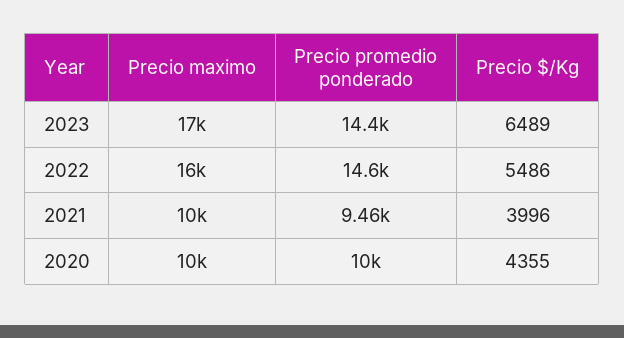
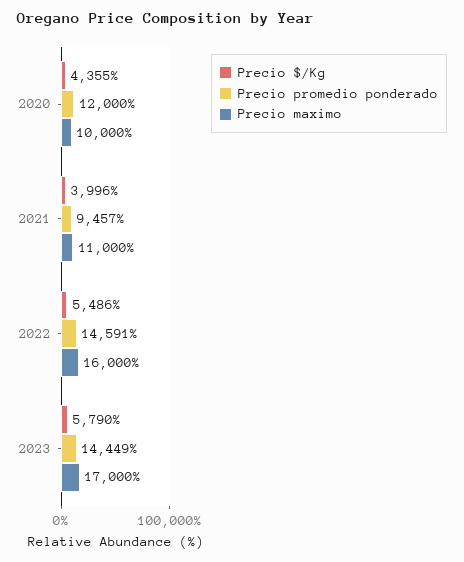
Precio $/Kg, 2023: 6489 -> 5790
Precio maximo, 2021: 10000 -> 11000
Precio promedio ponderado, 2020: 10000 -> 12000

